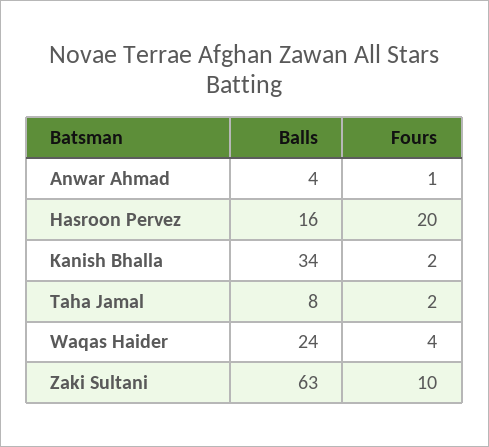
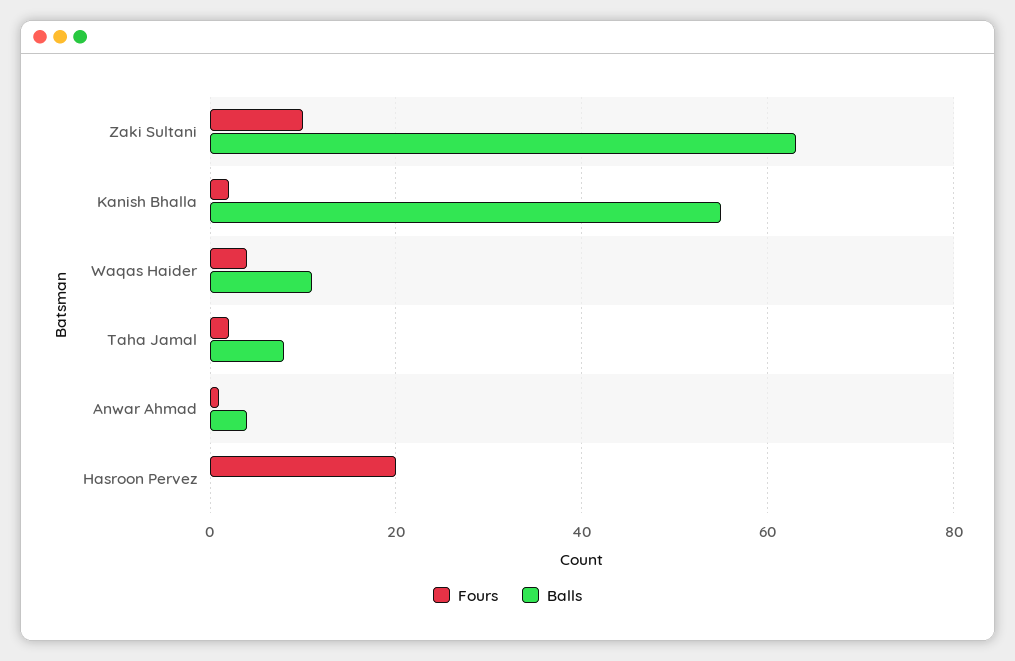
Balls, Hasroon Pervez: 16 -> 0
Balls, Kanish Bhalla: 34 -> 55
Balls, Waqas Haider: 24 -> 10

